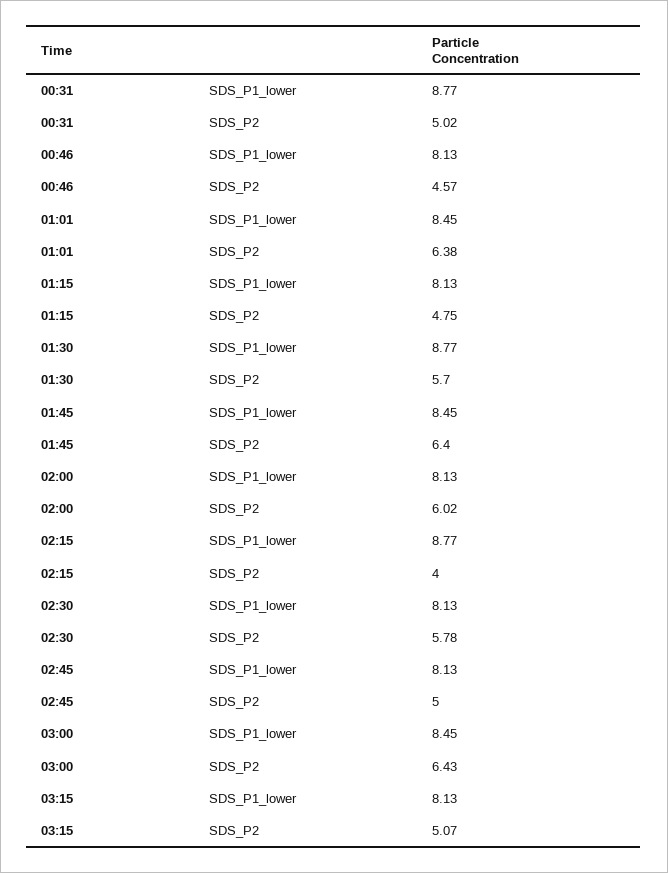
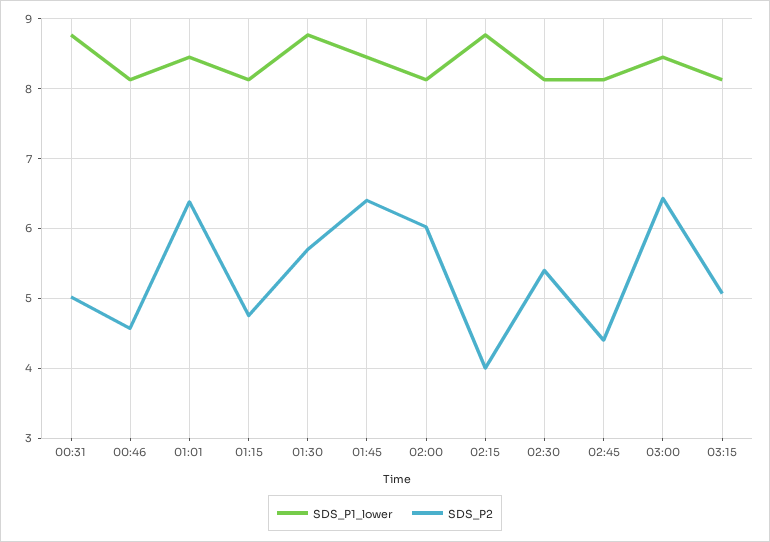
SDS_P2, 02:30: 5.78 -> 5.4
SDS_P2, 02:45: 5 -> 4.4

